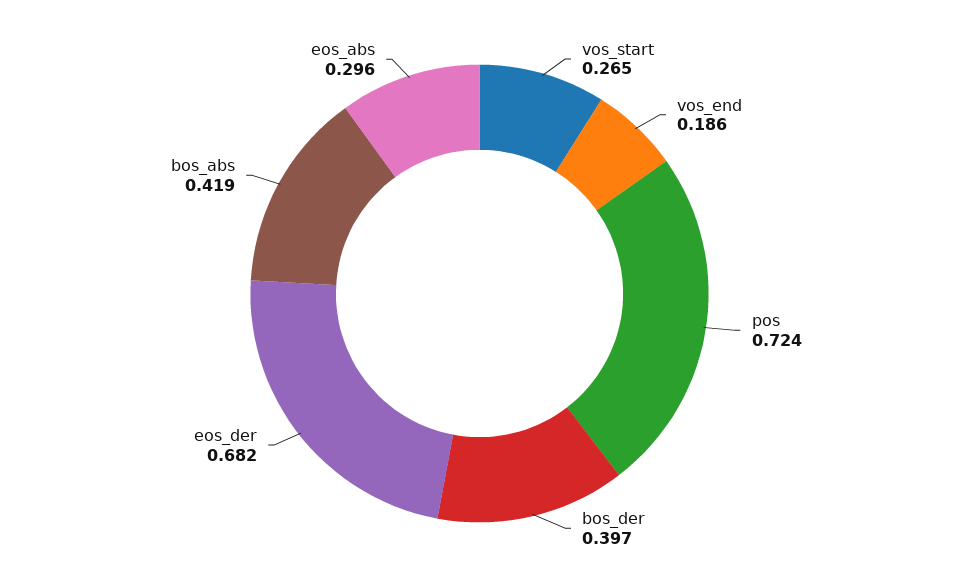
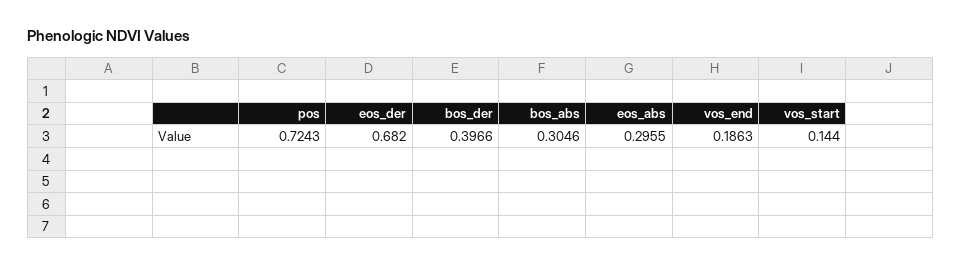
vos_start: 0.265 -> 0.144
bos_abs: 0.419 -> 0.3046

